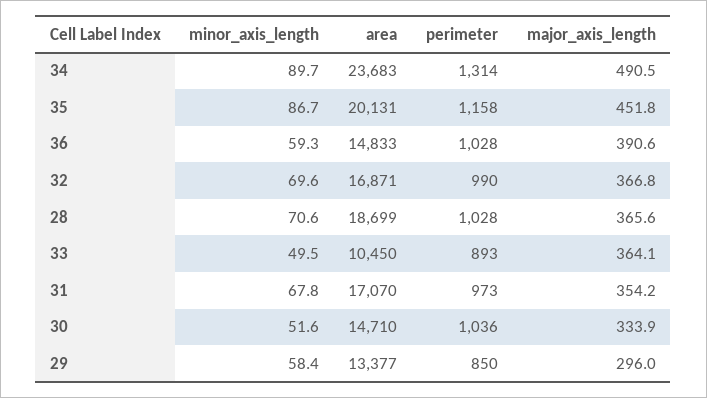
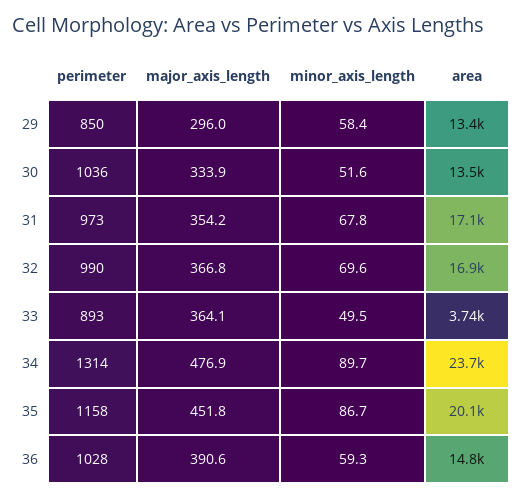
major_axis_length, 34: 490.5 -> 476.9
minor_axis_length, 28: 70.6 -> none
area, 28: 18699 -> none
perimeter, 28: 1028 -> none
major_axis_length, 28: 365.6 -> none
area, 33: 10450 -> 3740
area, 30: 14710 -> 13500

